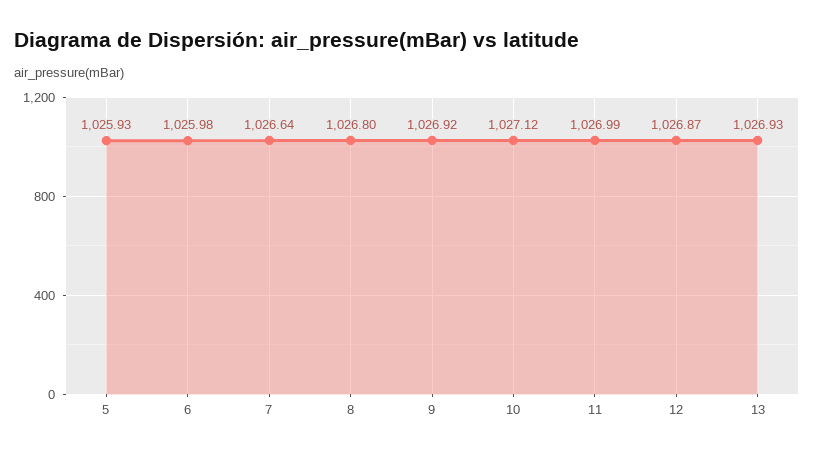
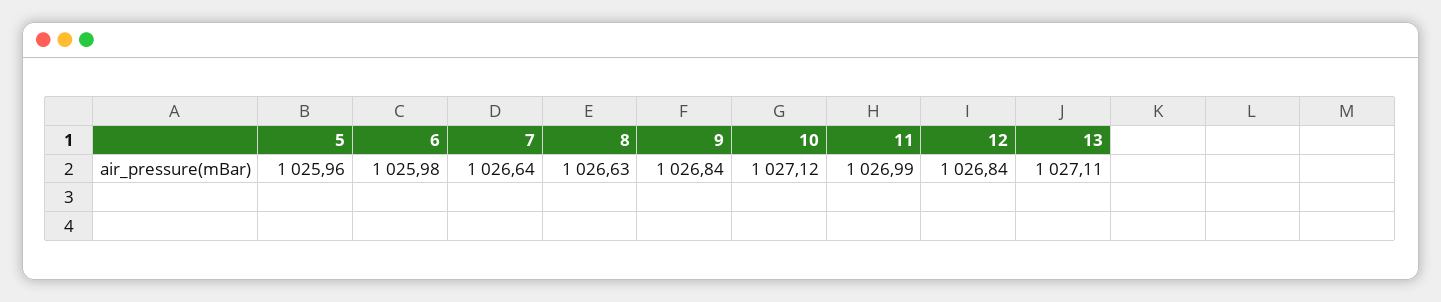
5: 1025.93 -> 1025.96
8: 1026.8 -> 1026.63
9: 1026.92 -> 1026.84
12: 1026.87 -> 1026.84
13: 1026.93 -> 1027.11

